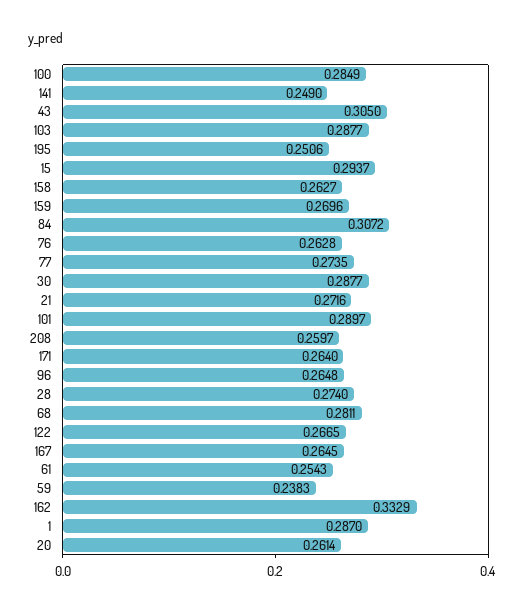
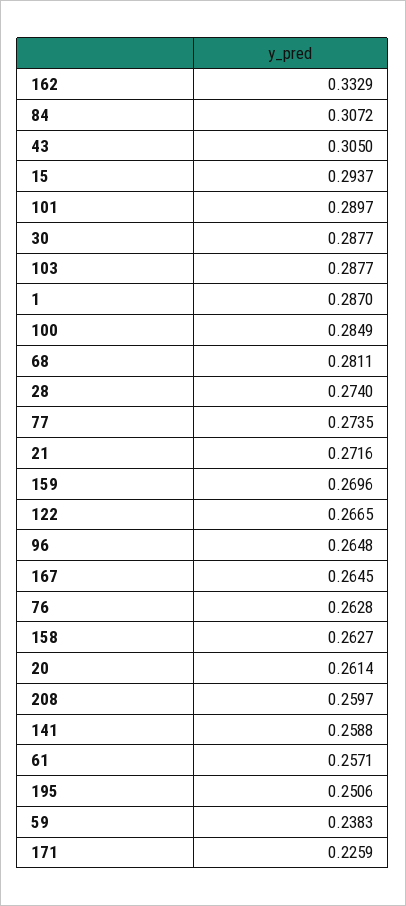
141: 0.249 -> 0.2588
171: 0.264 -> 0.2259
61: 0.2543 -> 0.2571

